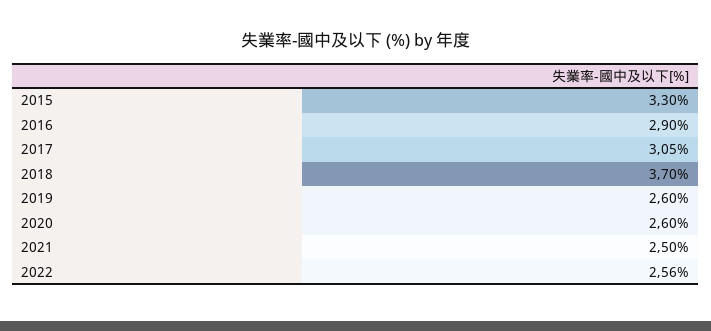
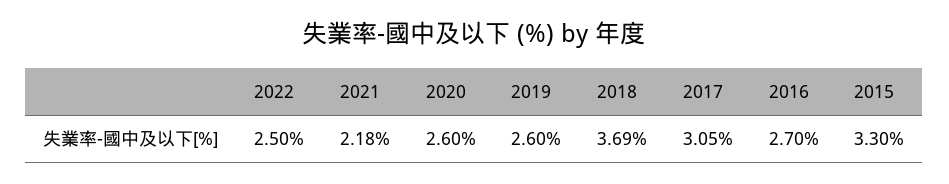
2016: 2.9 -> 2.7
2018: 3.7 -> 3.69
2021: 2.5 -> 2.18
2022: 2.56 -> 2.5

